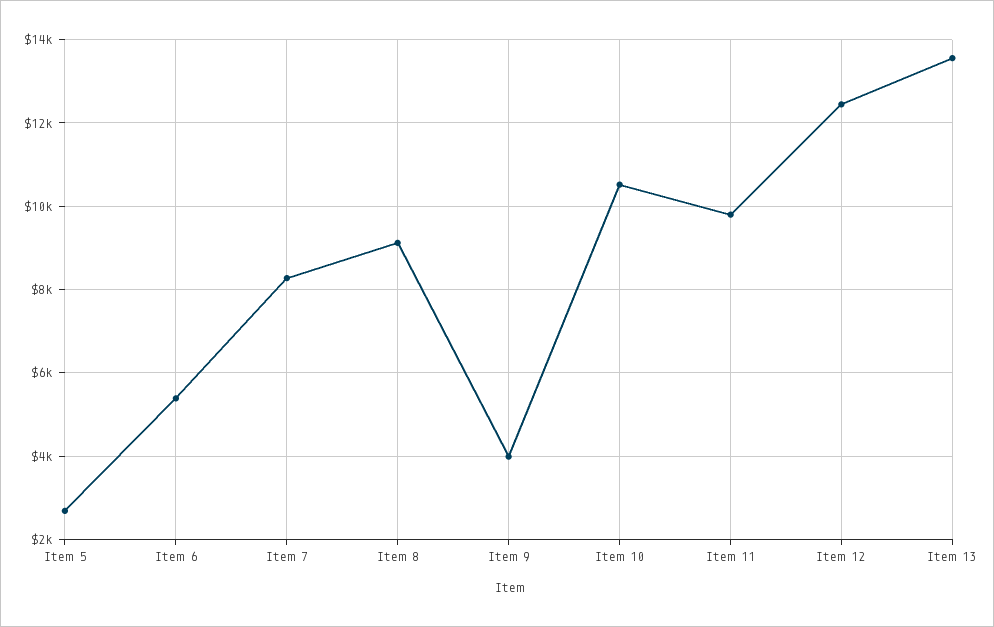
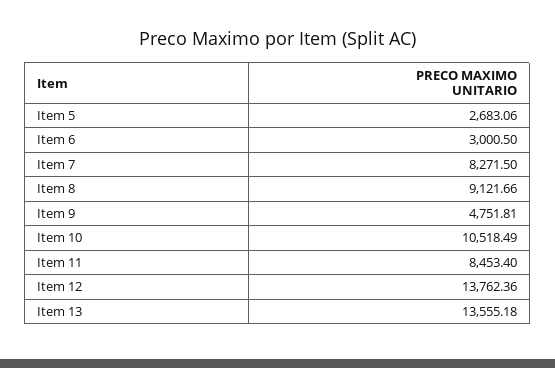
Item 6: 5400 -> 3000.5
Item 9: 4000 -> 4751.81
Item 11: 9800 -> 8453.4
Item 12: 12400 -> 13762.36

